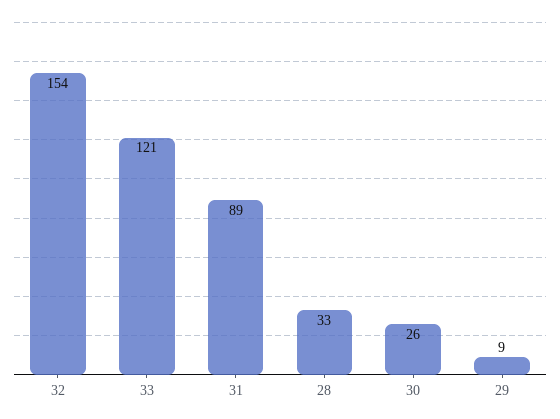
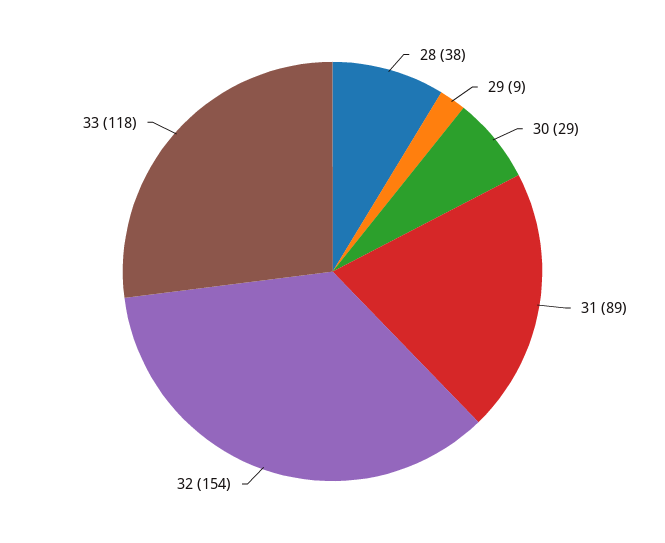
33: 121 -> 118
28: 33 -> 38
30: 26 -> 29

